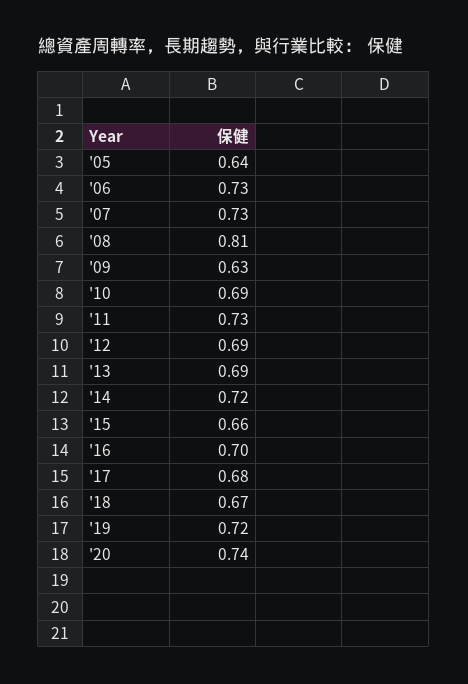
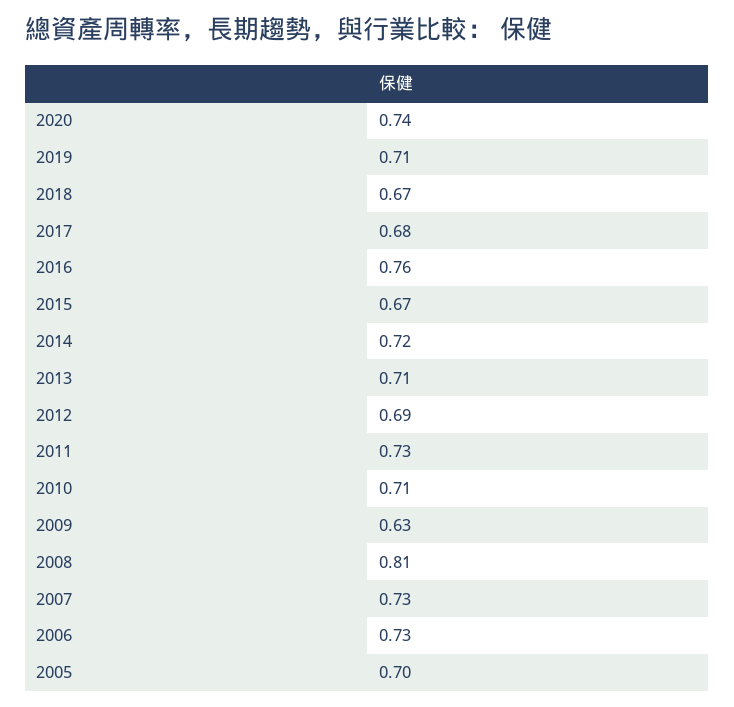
'05: 0.64 -> 0.7
'10: 0.69 -> 0.71
'13: 0.69 -> 0.71
'15: 0.66 -> 0.67
'16: 0.7 -> 0.76
'19: 0.72 -> 0.71

